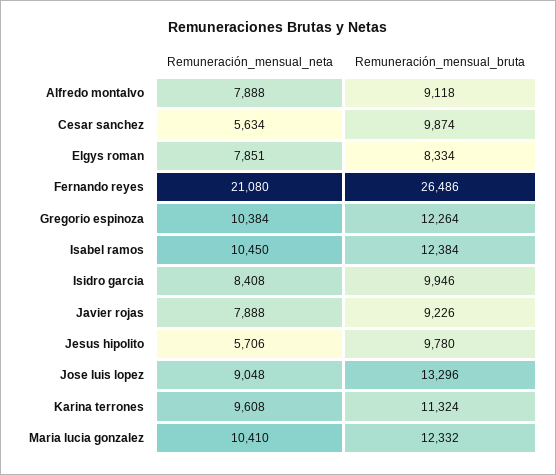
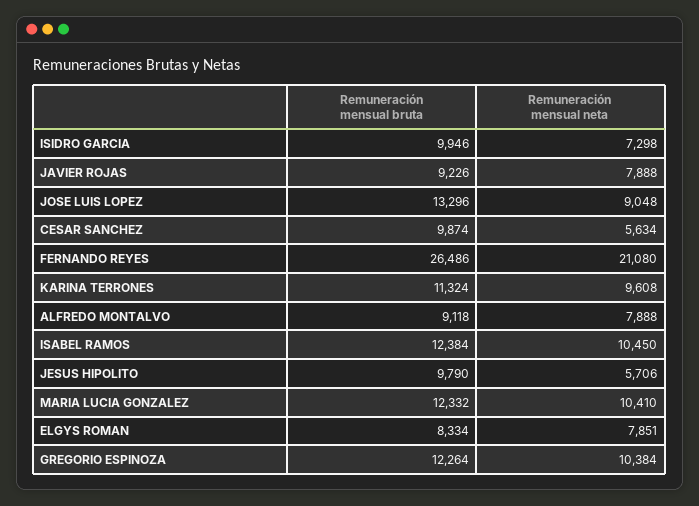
Remuneración_mensual_neta, Isidro garcia: 8408 -> 7298
Remuneración_mensual_bruta, Jesus hipolito: 9780 -> 9790

